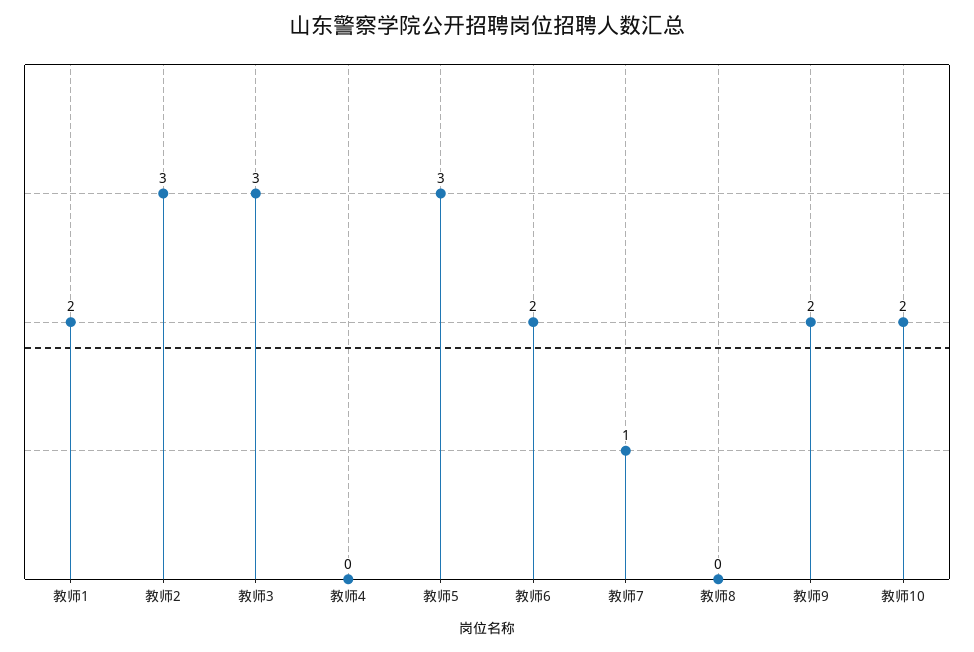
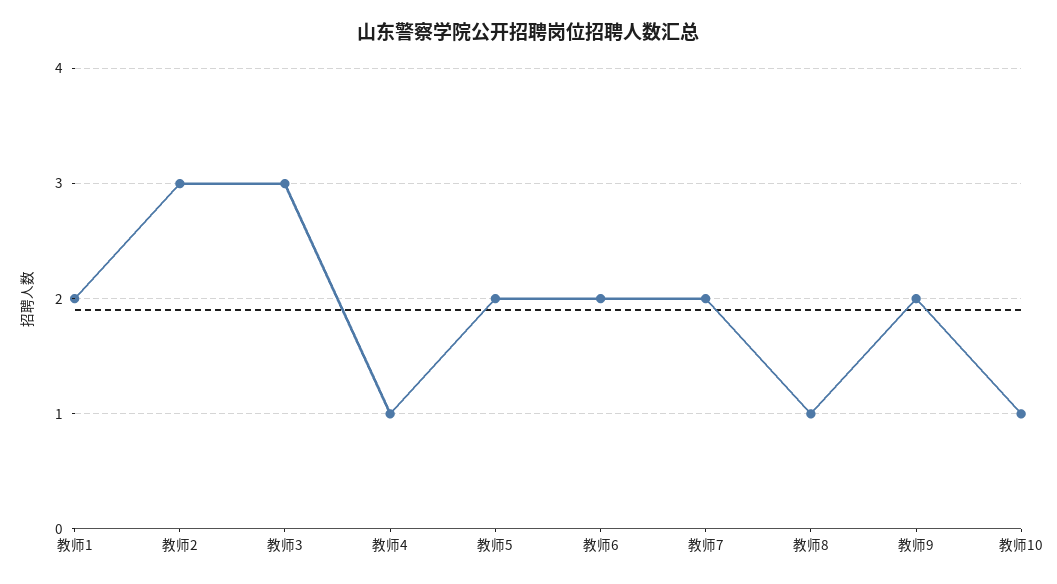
教师4: 0 -> 1
教师5: 3 -> 2
教师7: 1 -> 2
教师8: 0 -> 1
教师10: 2 -> 1

